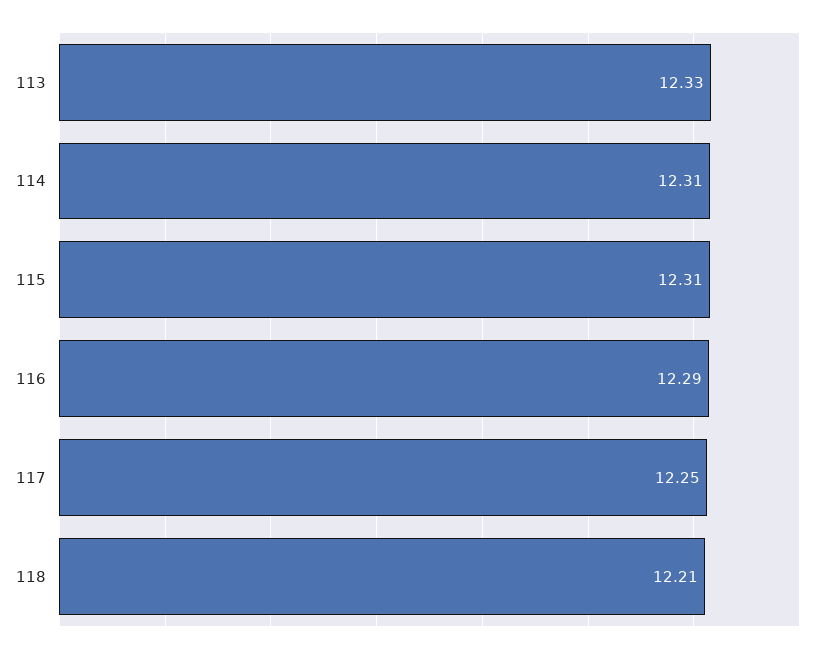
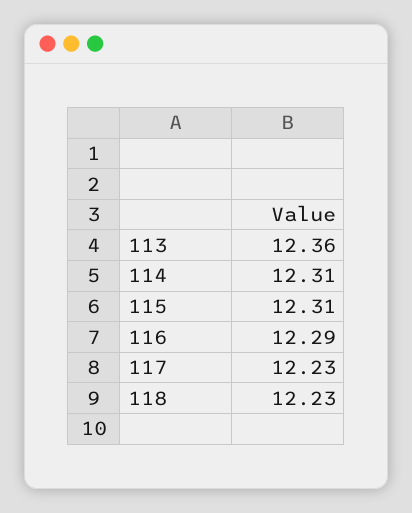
113: 12.33 -> 12.36
117: 12.25 -> 12.23
118: 12.21 -> 12.23

